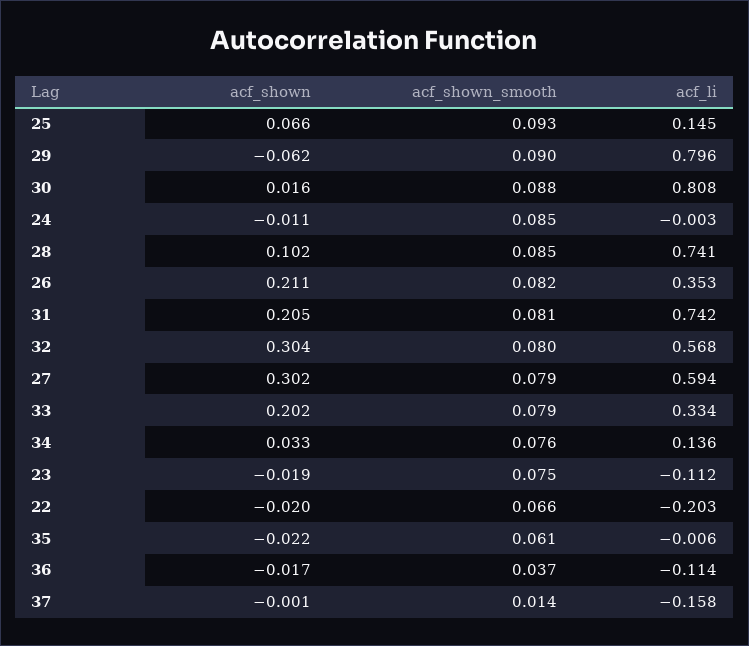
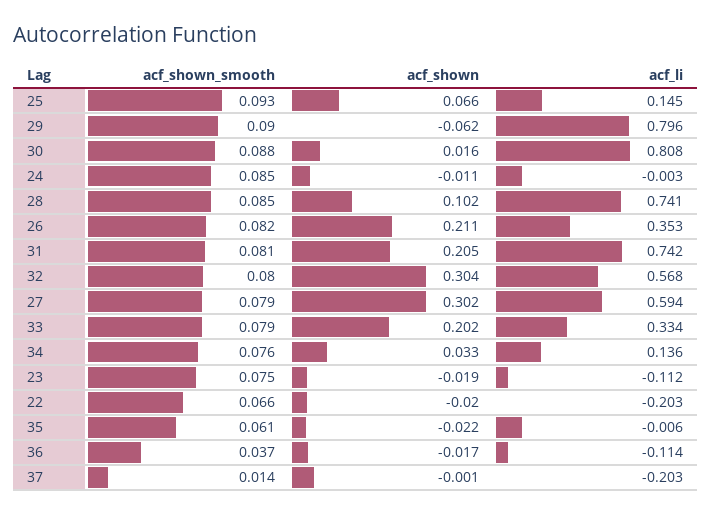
acf_li, 37: -0.158 -> -0.203

